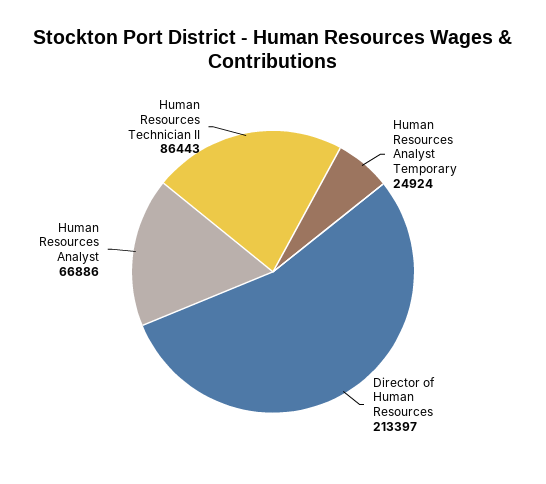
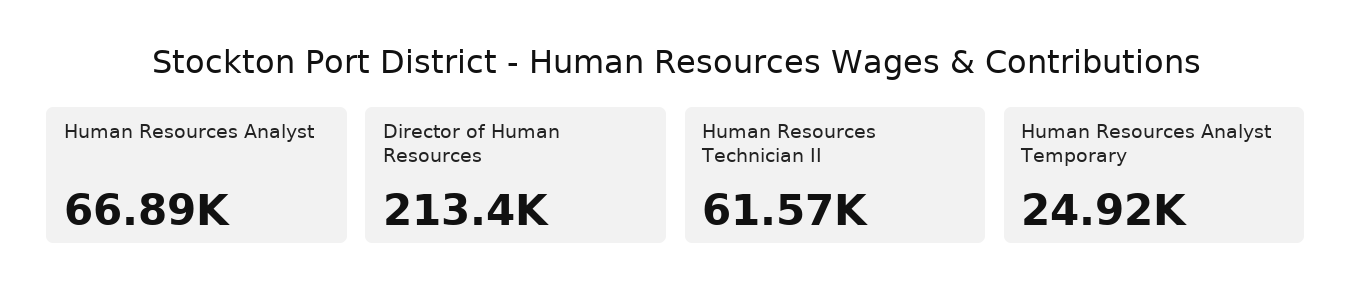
Human Resources Technician II: 86443 -> 61570

